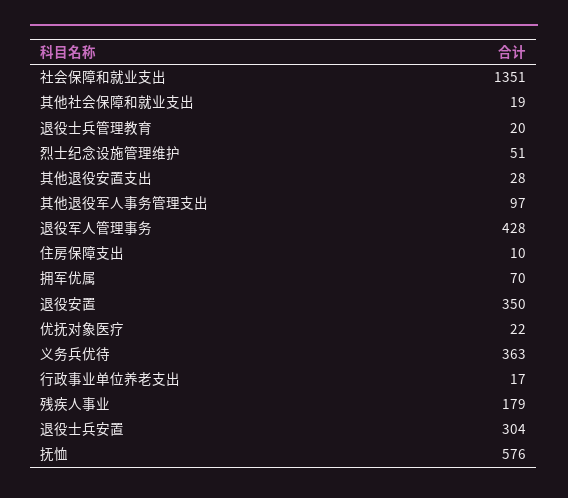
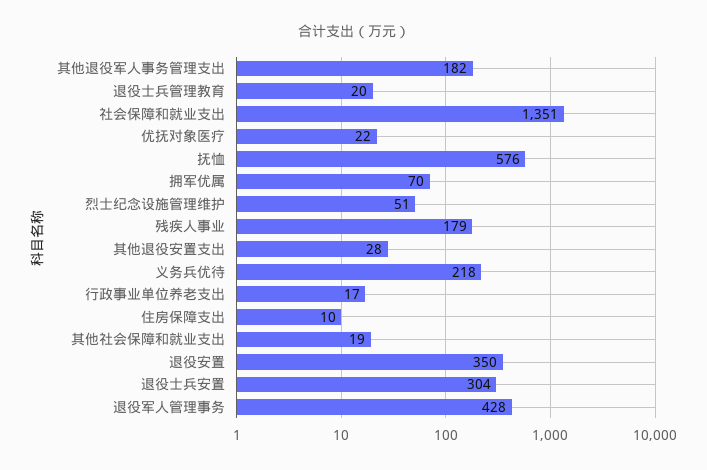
其他退役军人事务管理支出: 97 -> 182
义务兵优待: 363 -> 218

